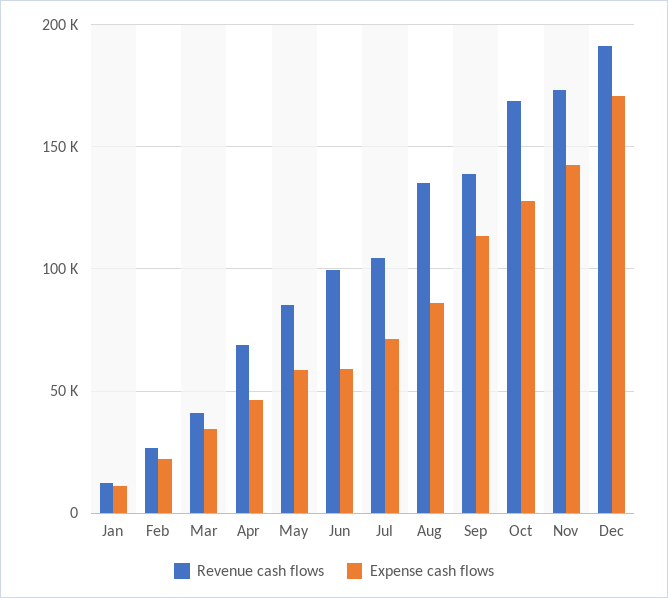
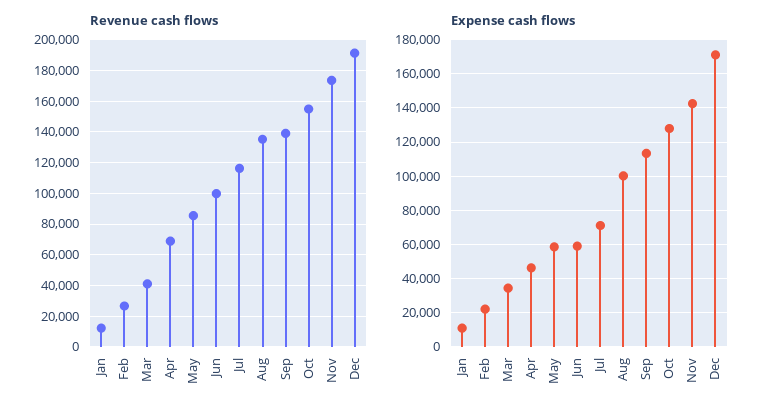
Revenue cash flows, Jul: 105000 -> 115000
Expense cash flows, Aug: 85000 -> 100000
Revenue cash flows, Oct: 170000 -> 155000

